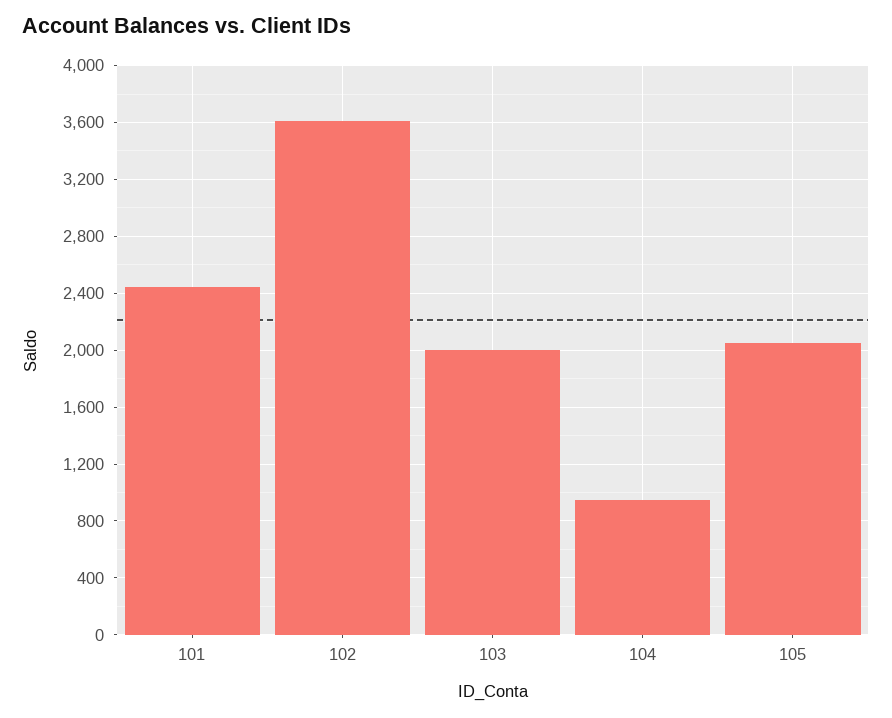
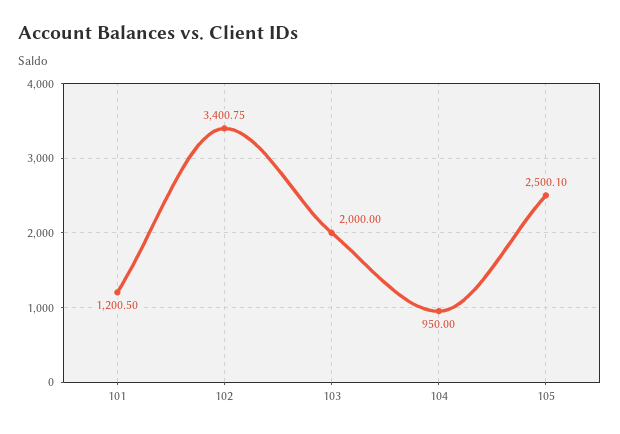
101: 2450 -> 1200.5
102: 3600 -> 3400.75
105: 2050 -> 2500.1

